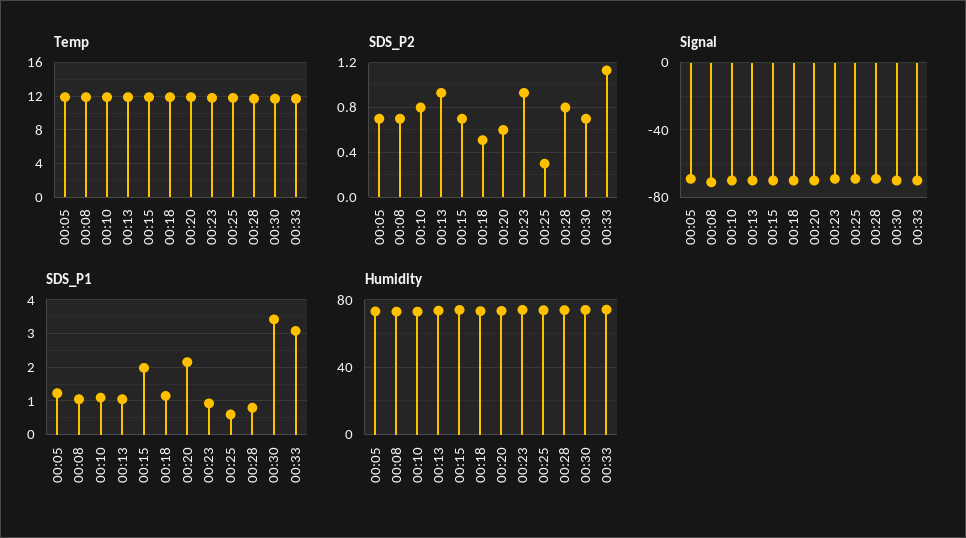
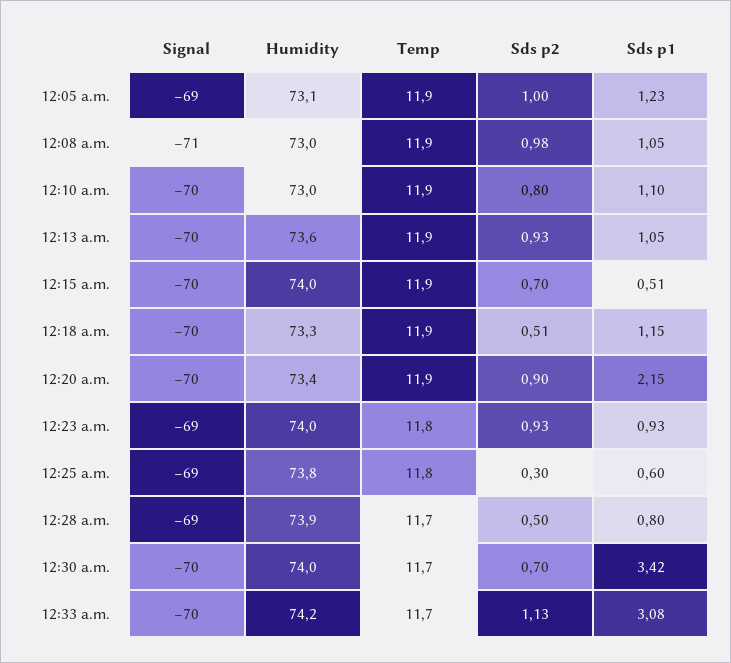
SDS_P2, 00:05: 0.7 -> 1
SDS_P2, 00:08: 0.7 -> 0.98
SDS_P2, 00:20: 0.6 -> 0.9
SDS_P2, 00:28: 0.8 -> 0.5
SDS_P1, 00:15: 2 -> 0.51

